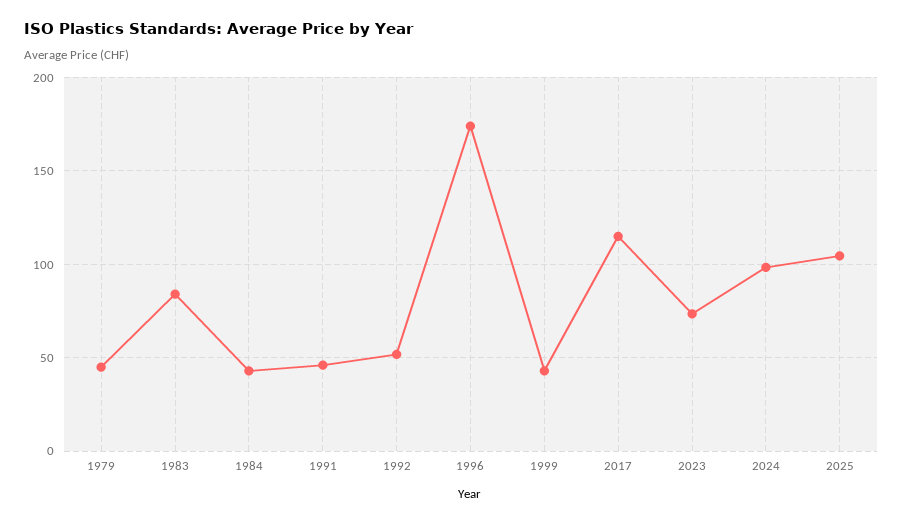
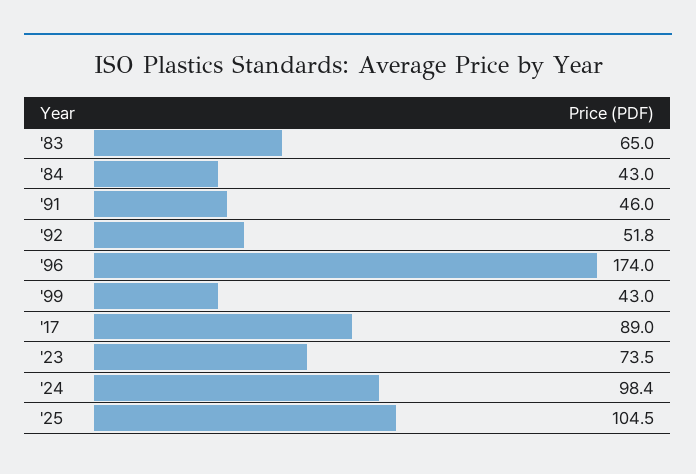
1979: 45 -> none
1983: 85 -> 65
2017: 115 -> 89

